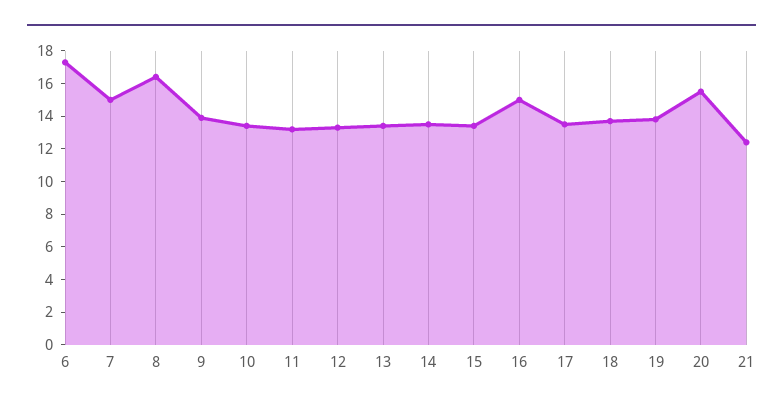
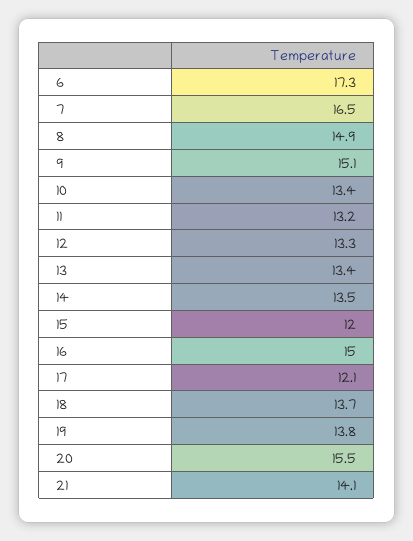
7: 15 -> 16.5
8: 16.5 -> 14.9
9: 14 -> 15.1
15: 13.5 -> 12
17: 13.5 -> 12.1
21: 12.5 -> 14.1

